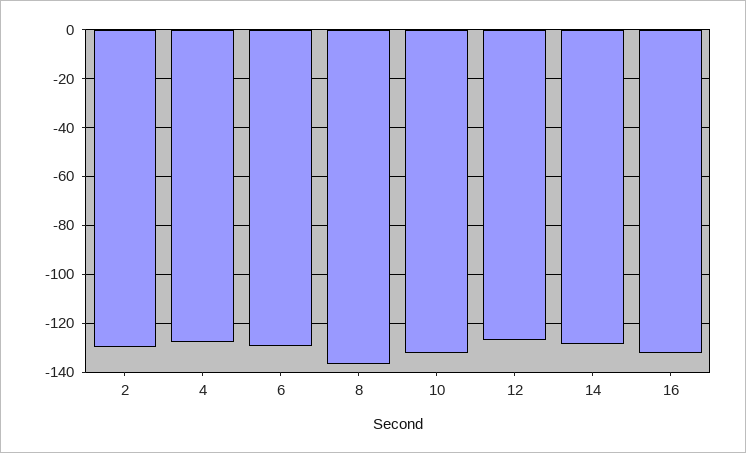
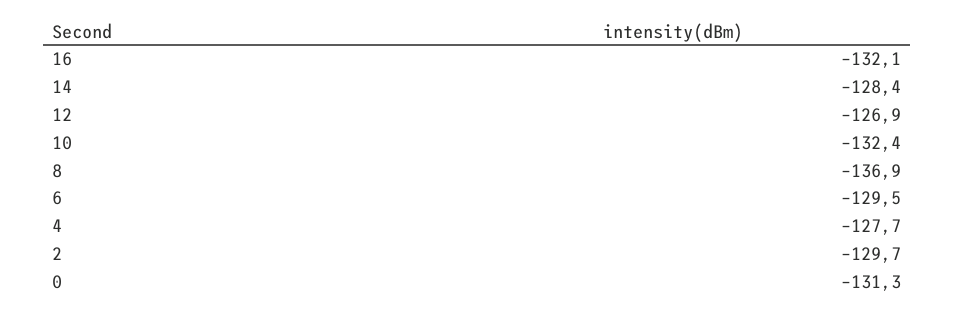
0: none -> -131.3

